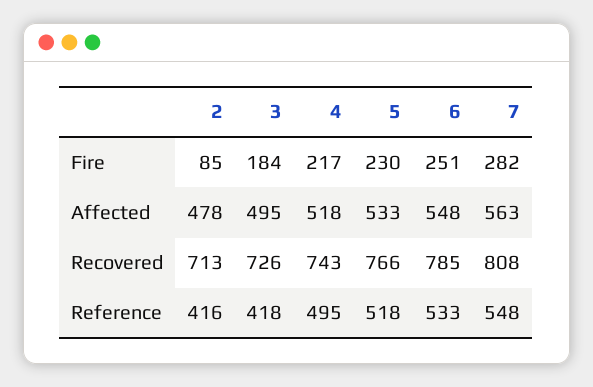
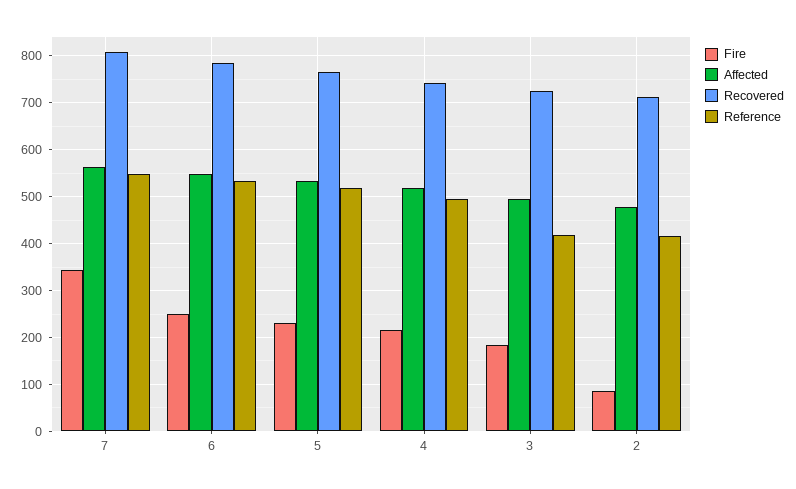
Fire, 7: 282 -> 340

